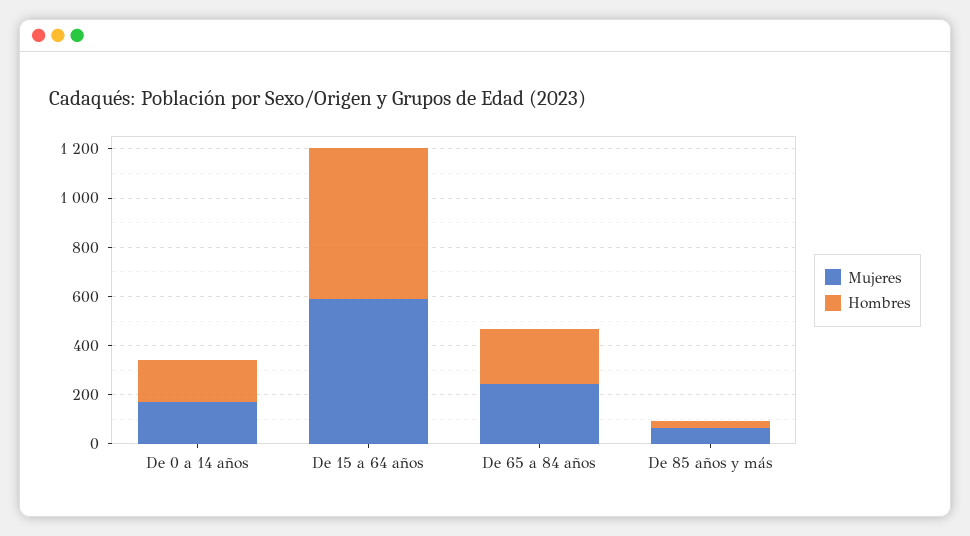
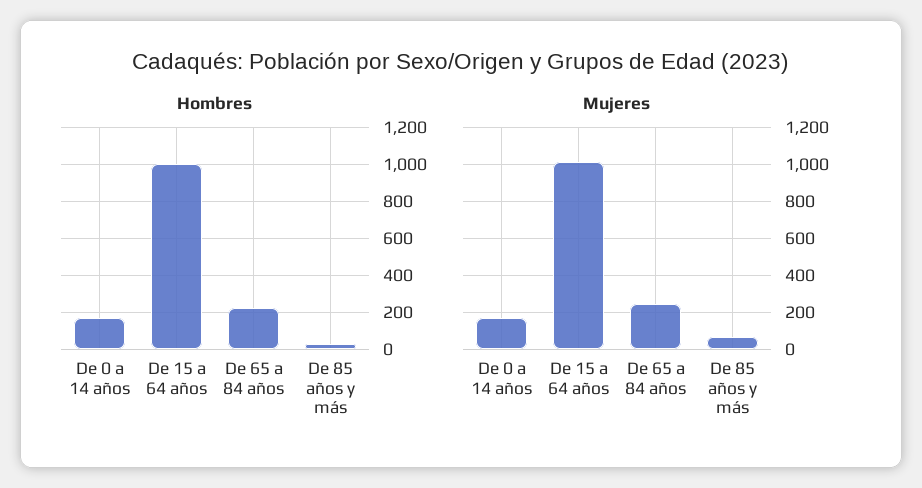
Mujeres, De 15 a 64 años: 600 -> 1000
Hombres, De 15 a 64 años: 600 -> 1000

